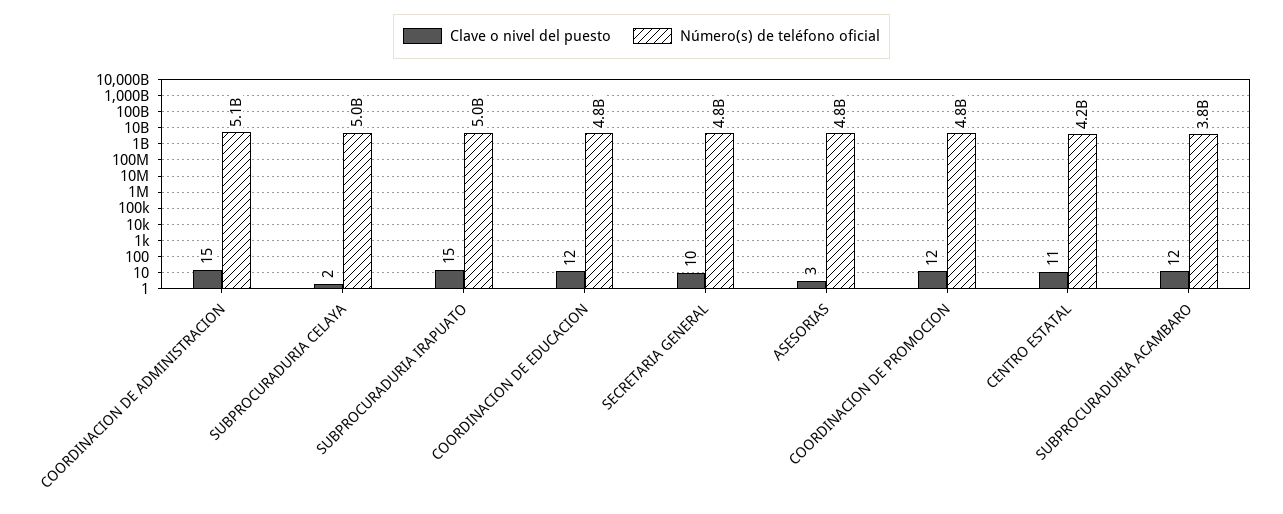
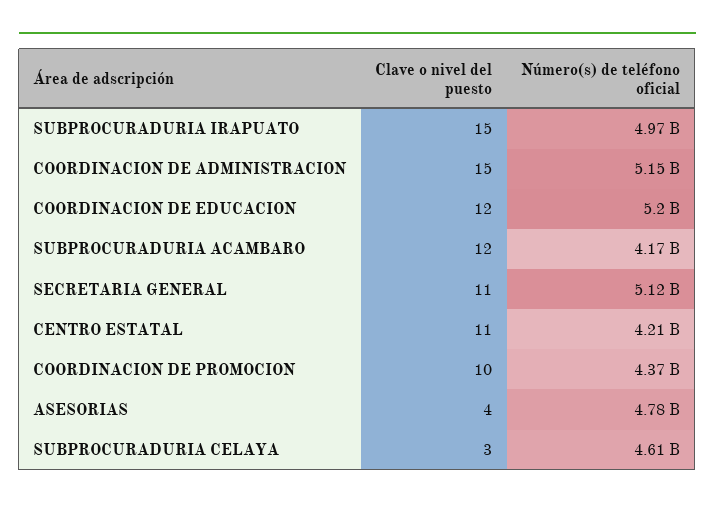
Clave o nivel del puesto, SUBPROCURADURIA CELAYA: 2 -> 3
Número(s) de teléfono oficial, SUBPROCURADURIA CELAYA: 5000000000 -> 4610000000
Número(s) de teléfono oficial, COORDINACION DE EDUCACION: 4800000000 -> 5200000000
Clave o nivel del puesto, SECRETARIA GENERAL: 10 -> 11
Número(s) de teléfono oficial, SECRETARIA GENERAL: 4800000000 -> 5120000000
Clave o nivel del puesto, ASESORIAS: 3 -> 4
Clave o nivel del puesto, COORDINACION DE PROMOCION: 12 -> 10
Número(s) de teléfono oficial, COORDINACION DE PROMOCION: 4800000000 -> 4370000000
Número(s) de teléfono oficial, SUBPROCURADURIA ACAMBARO: 3800000000 -> 4170000000

